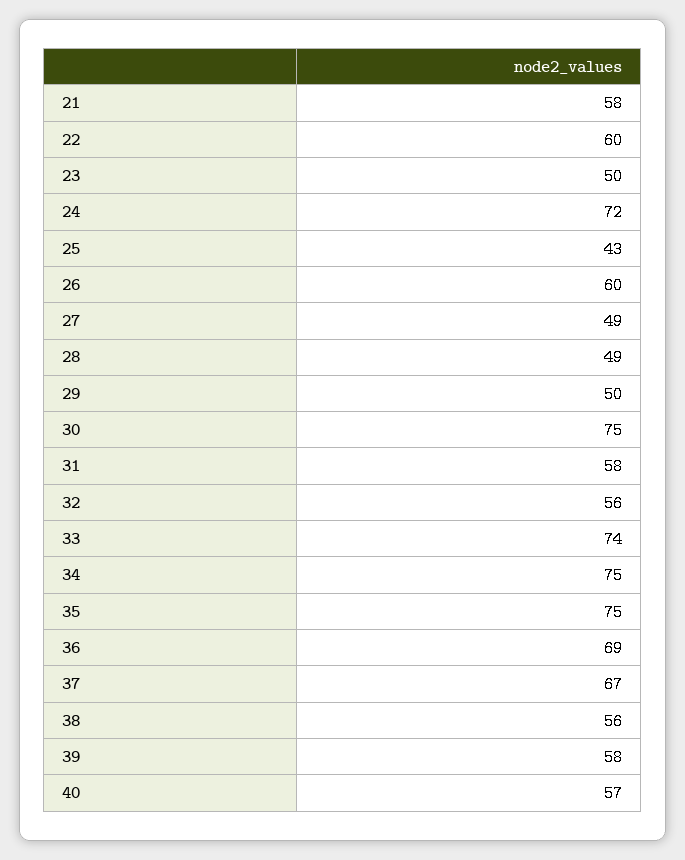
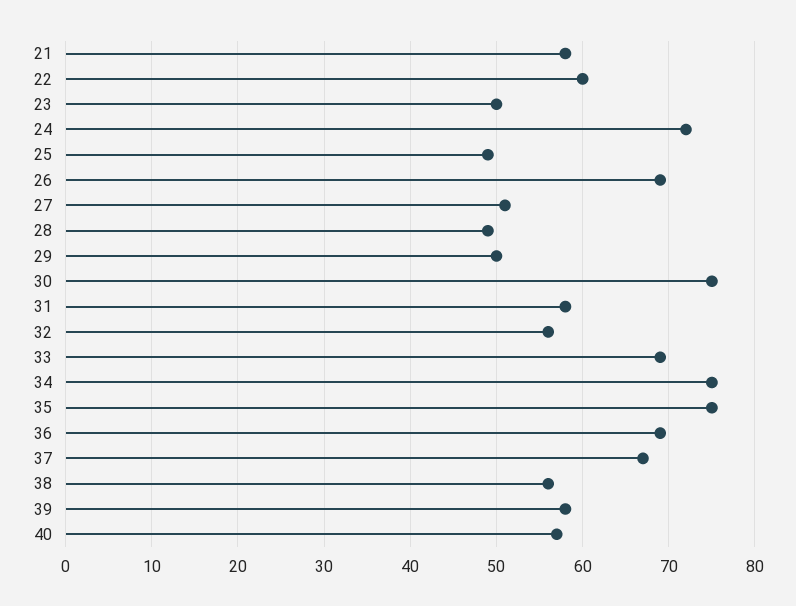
25: 43 -> 49
26: 60 -> 69
27: 49 -> 51
33: 74 -> 69

